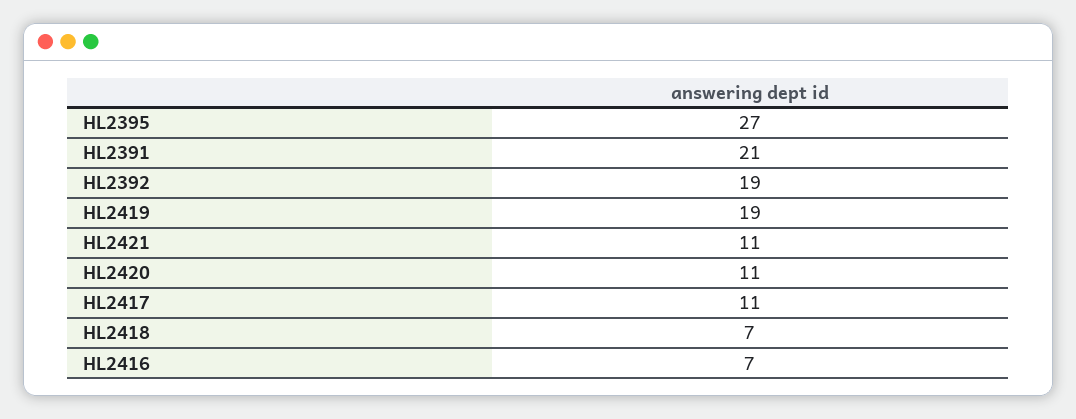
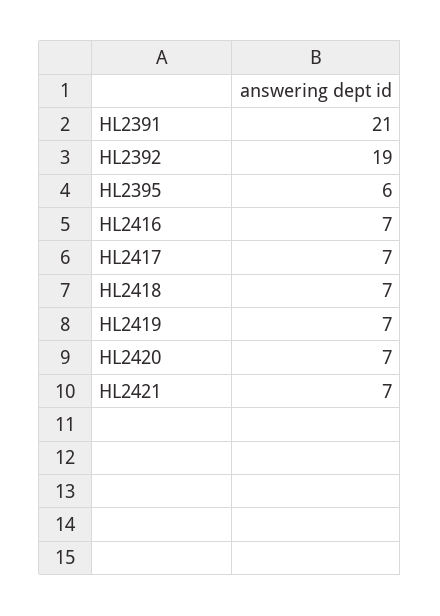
HL2395: 27 -> 6
HL2419: 19 -> 7
HL2421: 11 -> 7
HL2420: 11 -> 7
HL2417: 11 -> 7

